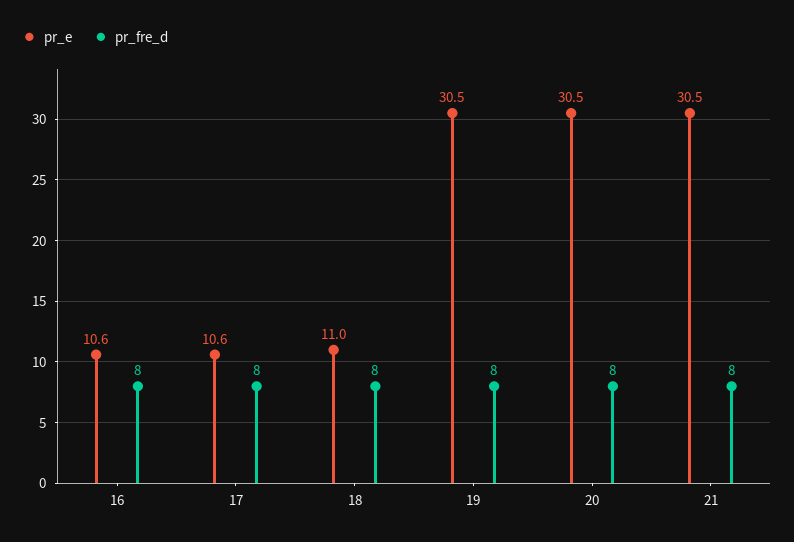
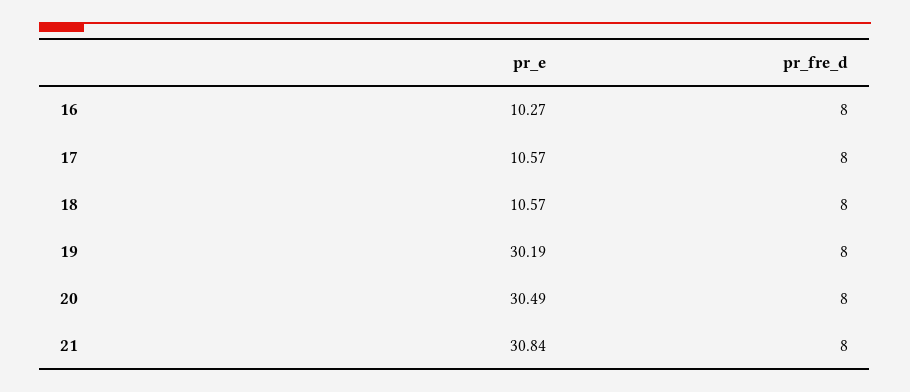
pr_e, 16: 10.6 -> 10.27
pr_e, 18: 11 -> 10.57
pr_e, 19: 30.5 -> 30.19
pr_e, 21: 30.5 -> 30.84

